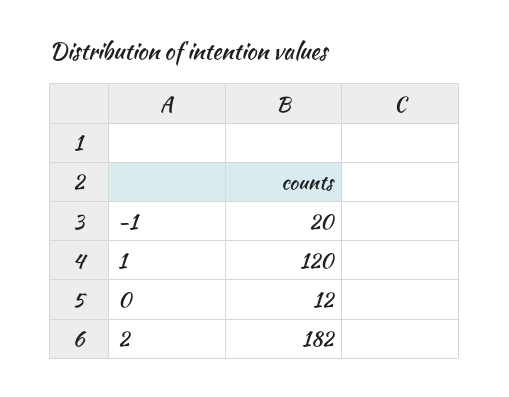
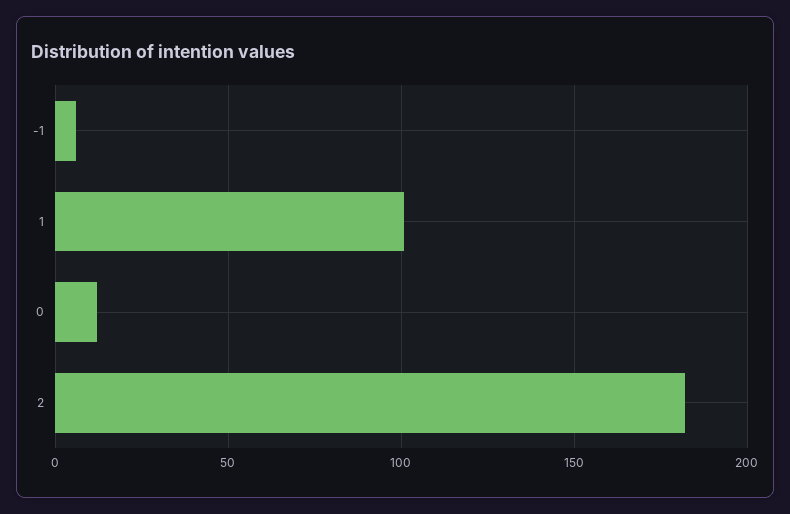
-1: 20 -> 5
1: 120 -> 100

